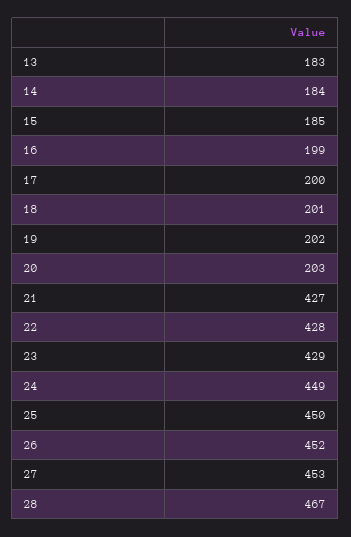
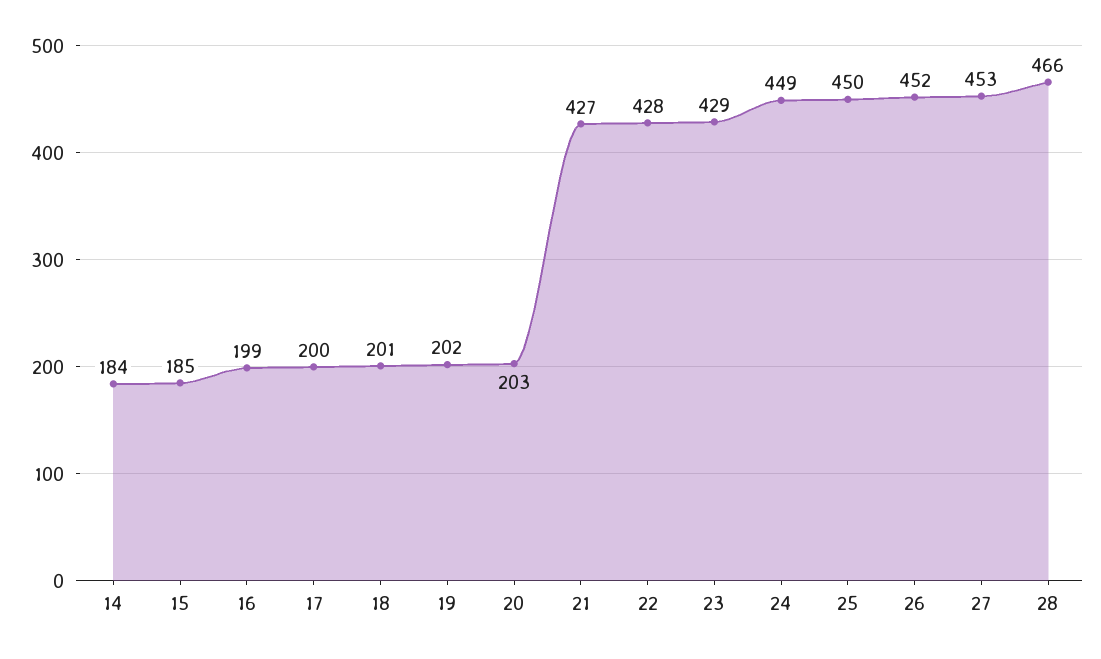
13: 183 -> none
28: 467 -> 466

